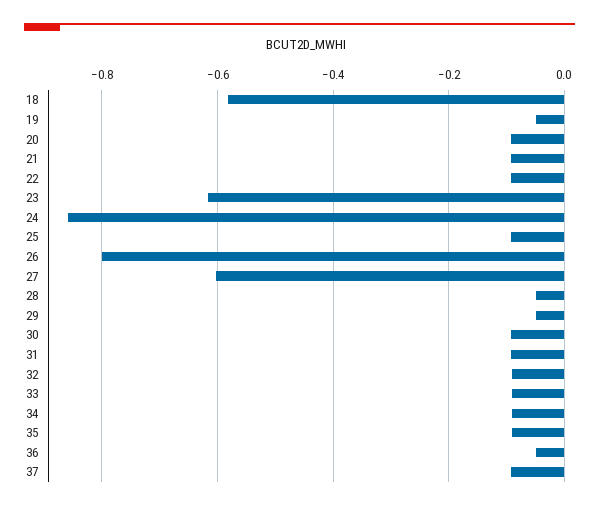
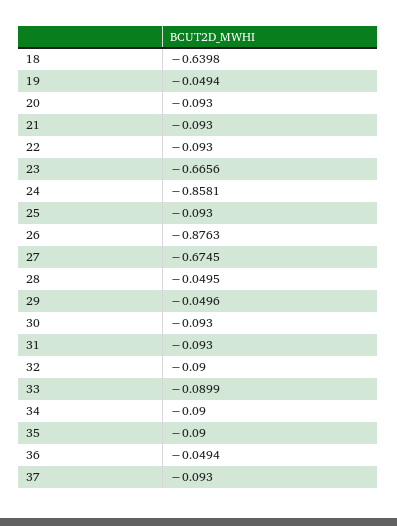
18: -0.58 -> -0.6398
23: -0.62 -> -0.6656
26: -0.8 -> -0.8763
27: -0.6 -> -0.6745

